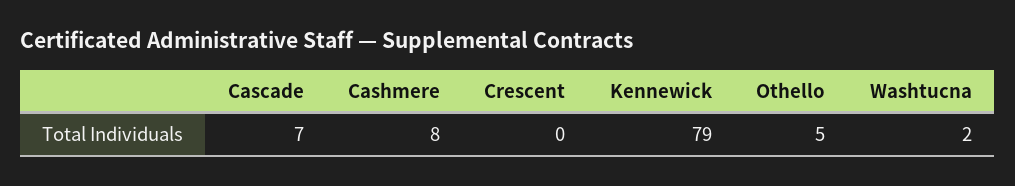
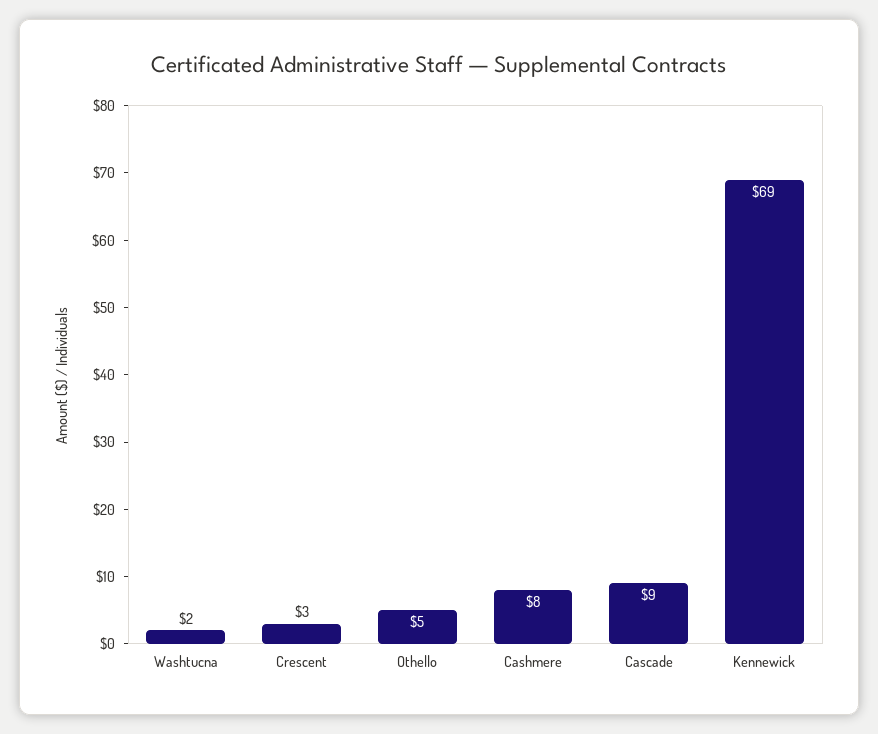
Cascade: 7 -> 9
Crescent: 0 -> 3
Kennewick: 79 -> 69

